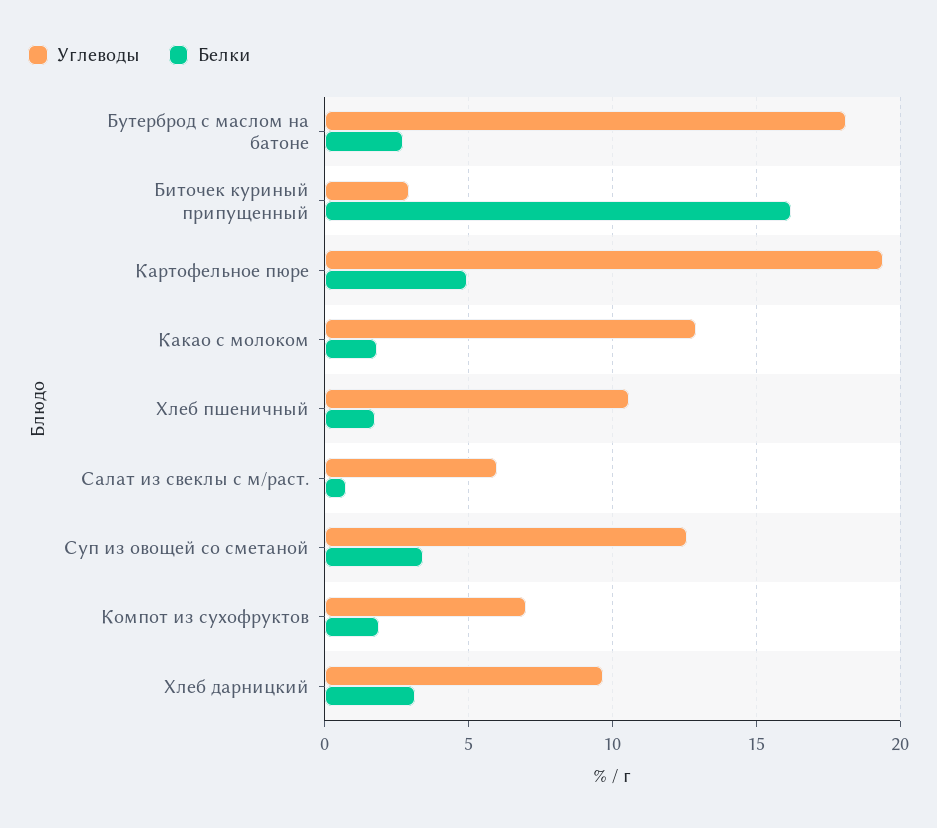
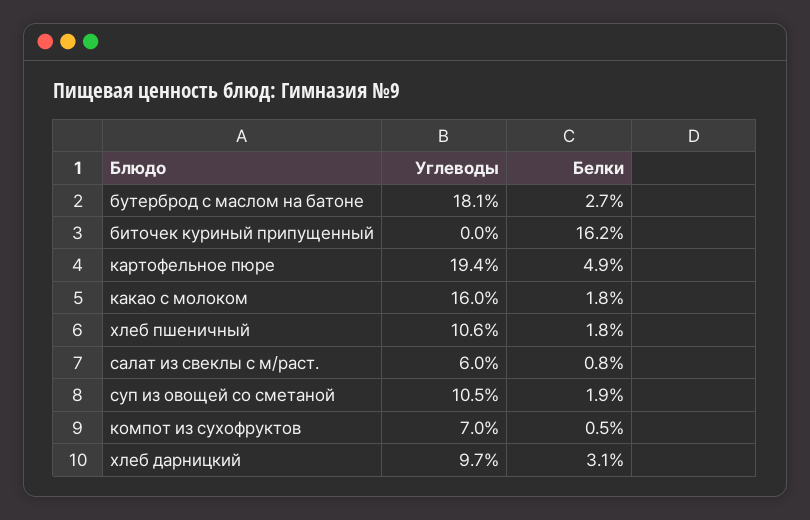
Углеводы, Биточек куриный припущенный: 3 -> 0
Углеводы, Какао с молоком: 13 -> 16
Углеводы, Суп из овощей со сметаной: 12.5 -> 10.5
Белки, Суп из овощей со сметаной: 3.5 -> 1.9
Белки, Компот из сухофруктов: 2 -> 0.5

